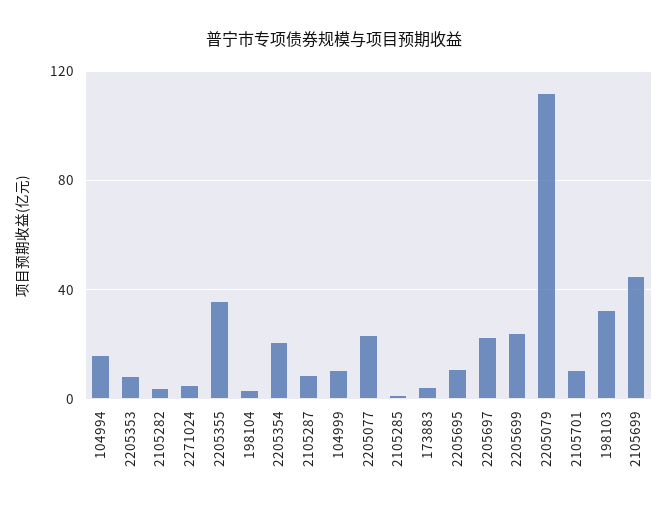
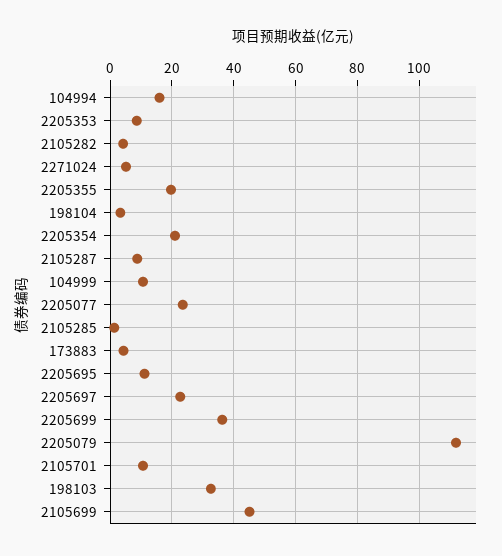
2205355: 35 -> 20
2205699: 25 -> 36

